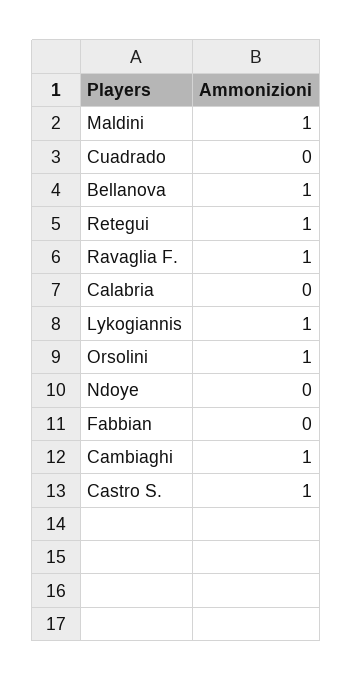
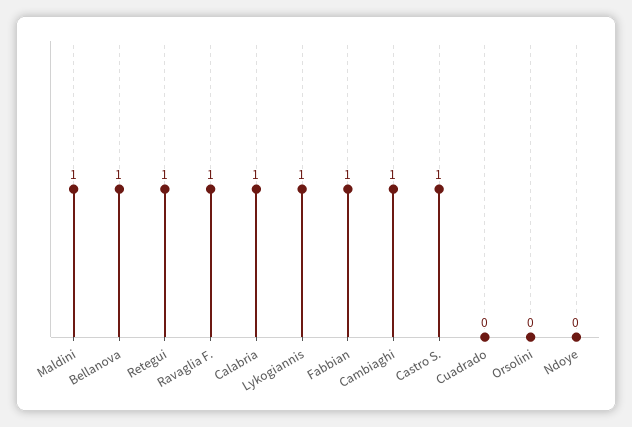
Calabria: 0 -> 1
Orsolini: 1 -> 0
Fabbian: 0 -> 1

